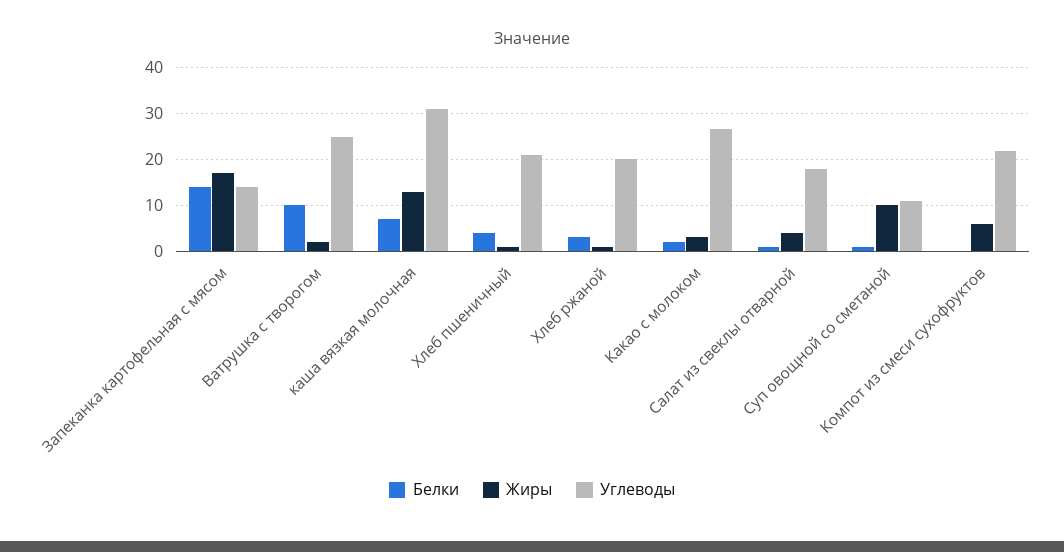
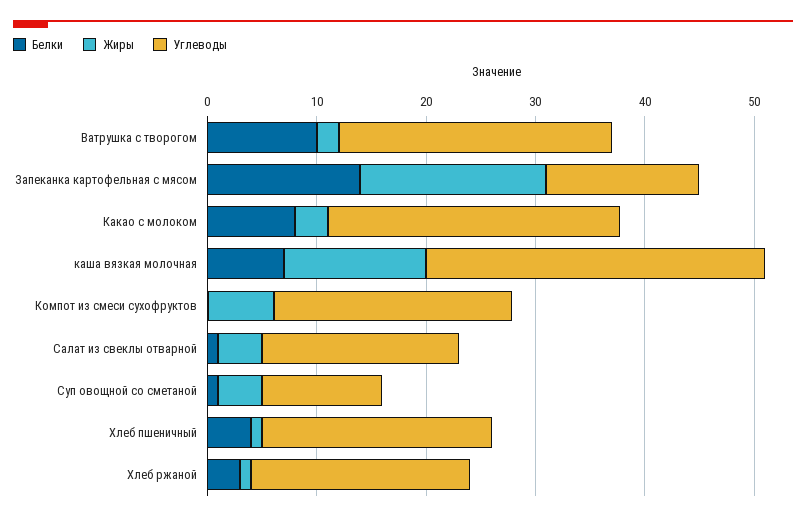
Белки, Какао с молоком: 2 -> 8
Жиры, Суп овощной со сметаной: 10 -> 4

